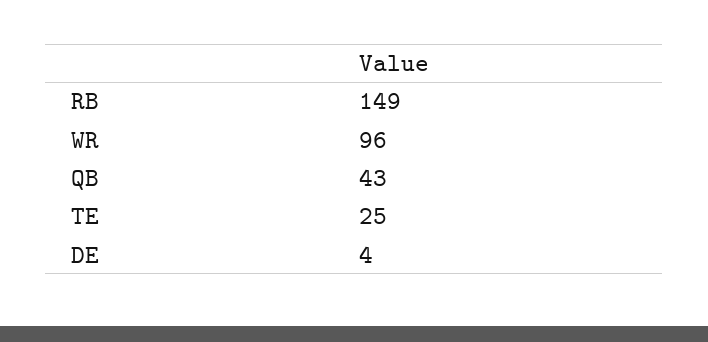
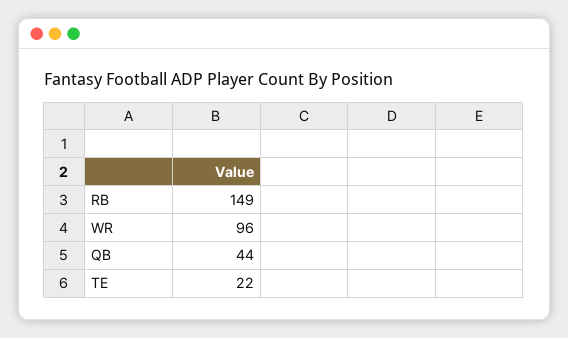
QB: 43 -> 44
TE: 25 -> 22
DE: 4 -> none

